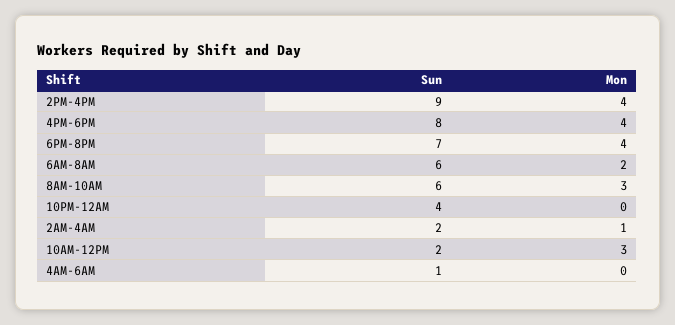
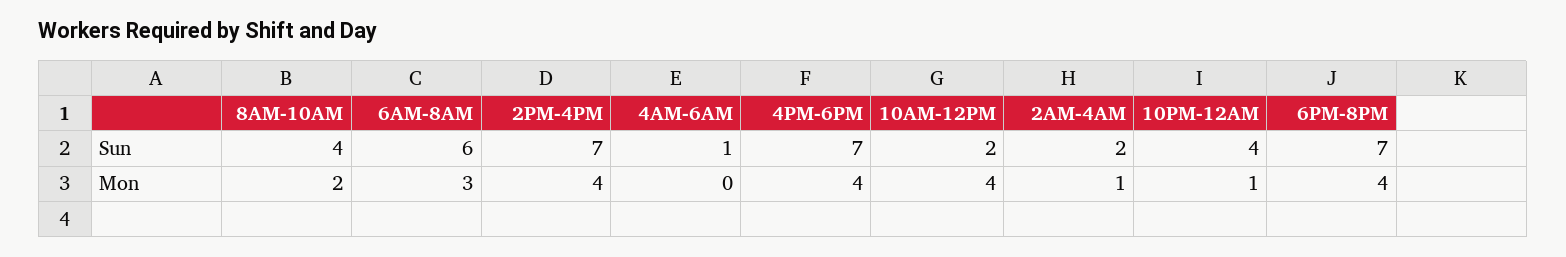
Sun, 2PM-4PM: 9 -> 7
Sun, 4PM-6PM: 8 -> 7
Mon, 6AM-8AM: 2 -> 3
Sun, 8AM-10AM: 6 -> 4
Mon, 8AM-10AM: 3 -> 2
Mon, 10PM-12AM: 0 -> 1
Mon, 10AM-12PM: 3 -> 4

